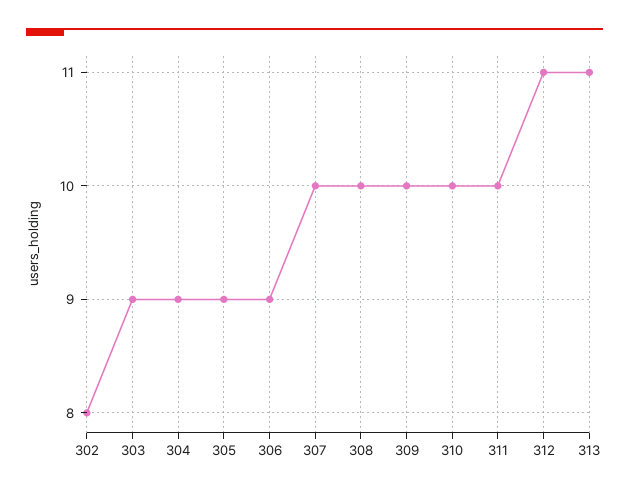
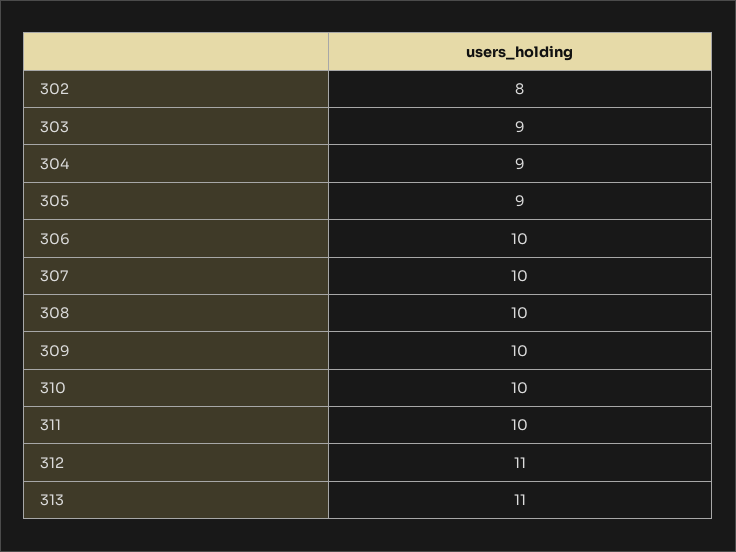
306: 9 -> 10

